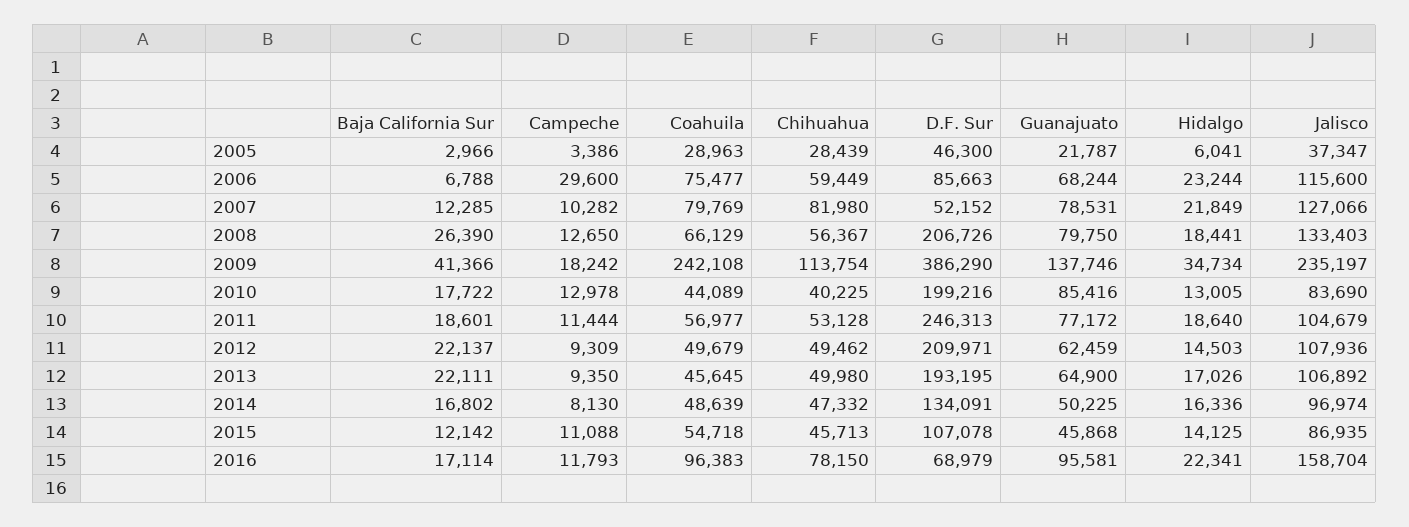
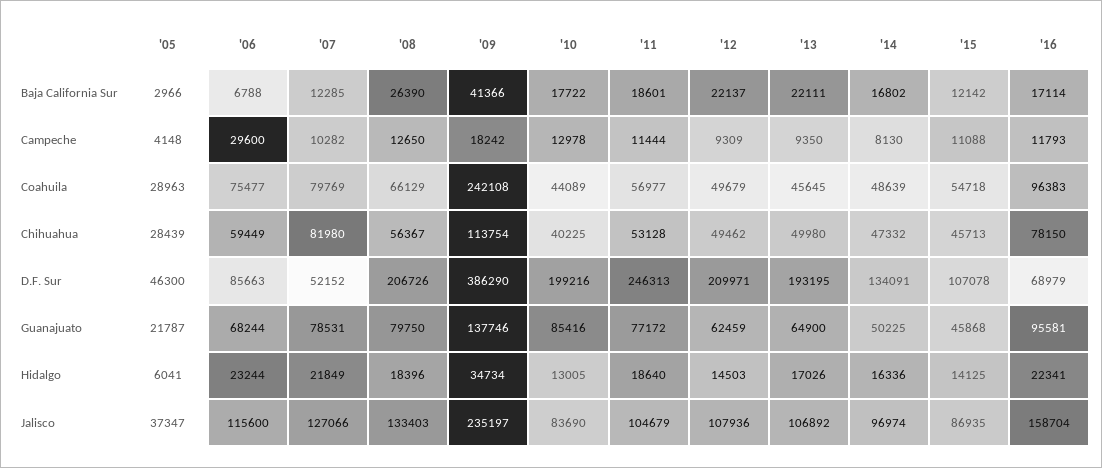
Campeche, 2005: 3386 -> 4148
Hidalgo, 2008: 18441 -> 18396

